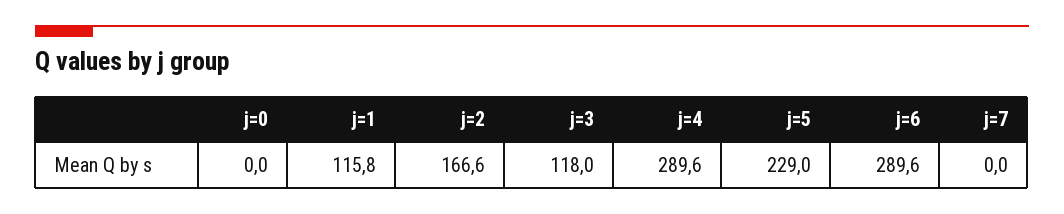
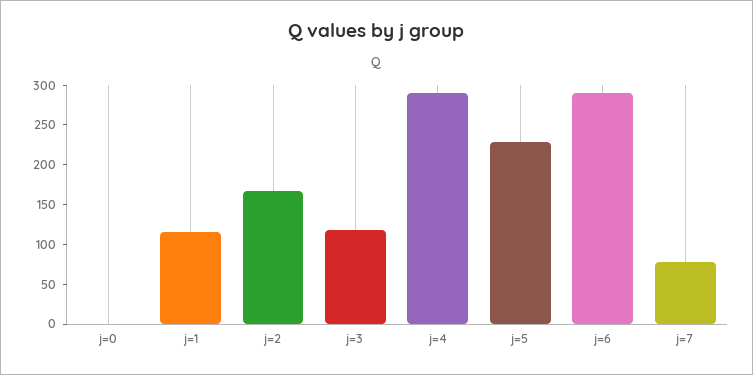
j=7: 0 -> 75

